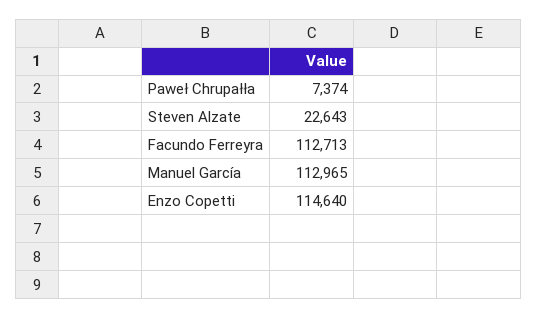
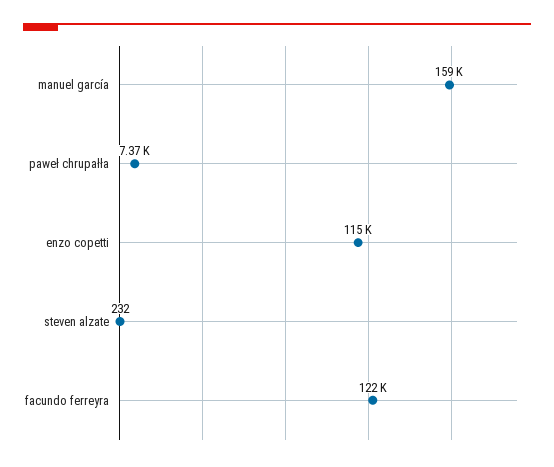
Steven Alzate: 22643 -> 232
Facundo Ferreyra: 112713 -> 122000
Manuel García: 112965 -> 159000

